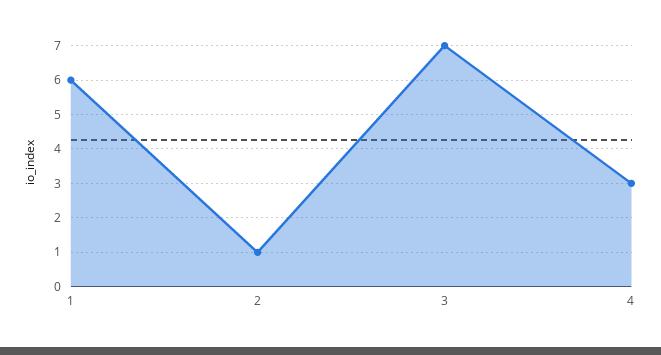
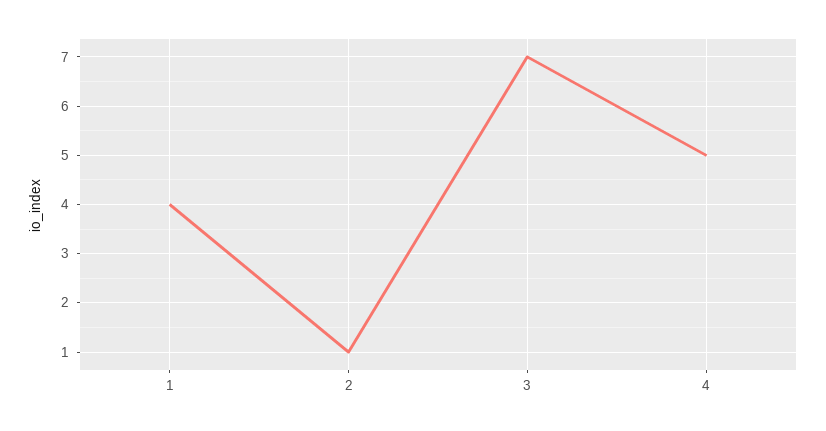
1: 6 -> 4
4: 3 -> 5

